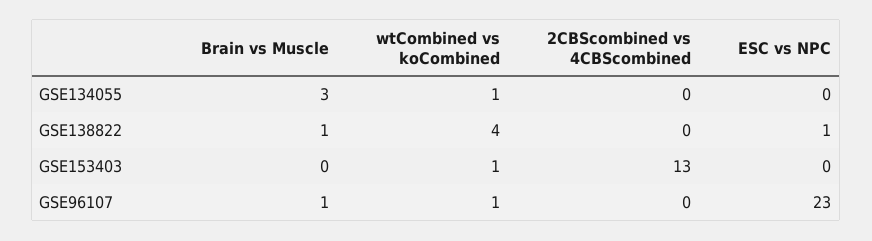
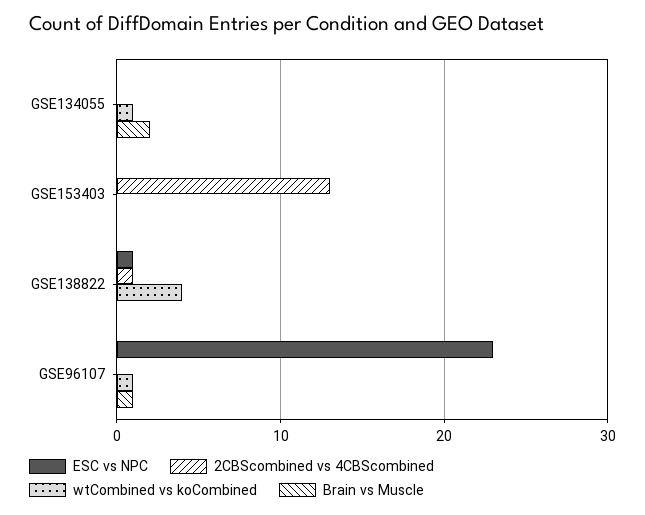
Brain vs Muscle, GSE134055: 3 -> 2
Brain vs Muscle, GSE138822: 1 -> 0
2CBScombined vs 4CBScombined, GSE138822: 0 -> 1
wtCombined vs koCombined, GSE153403: 1 -> 0

